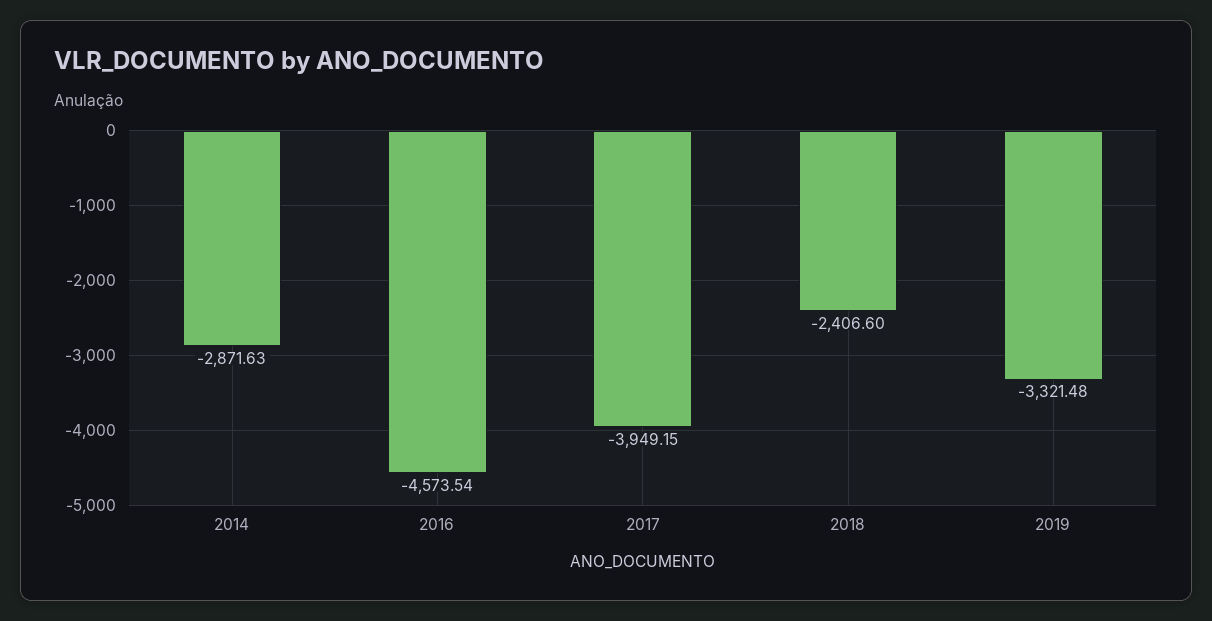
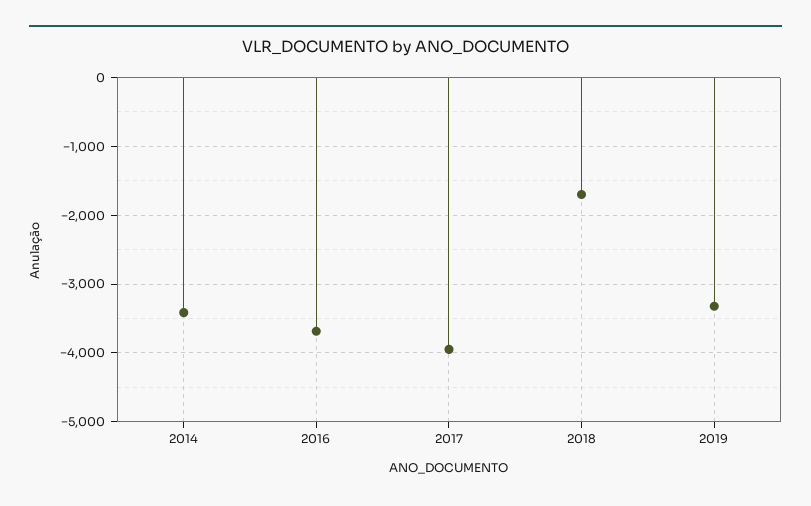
2014: -2871.63 -> -3400
2016: -4573.54 -> -3700
2018: -2406.6 -> -1700

